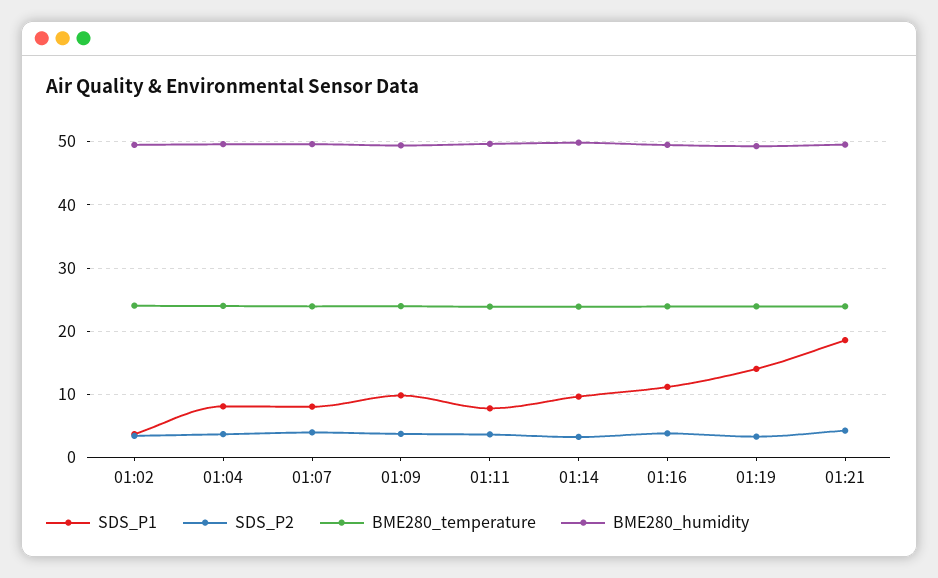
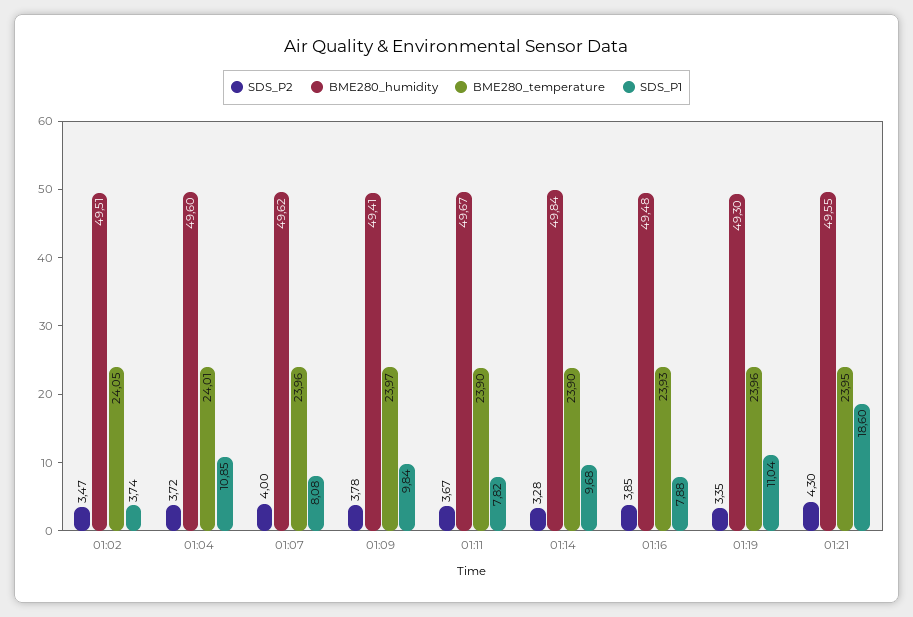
SDS_P1, 01:04: 8 -> 10.85
SDS_P1, 01:16: 11 -> 7.88
SDS_P1, 01:19: 14 -> 11.04

